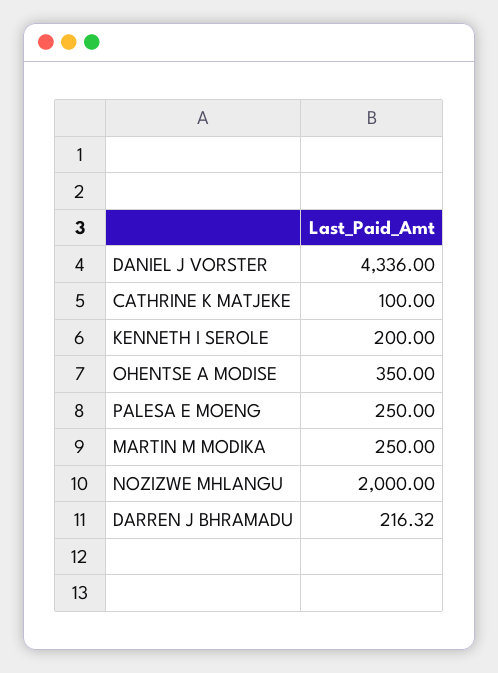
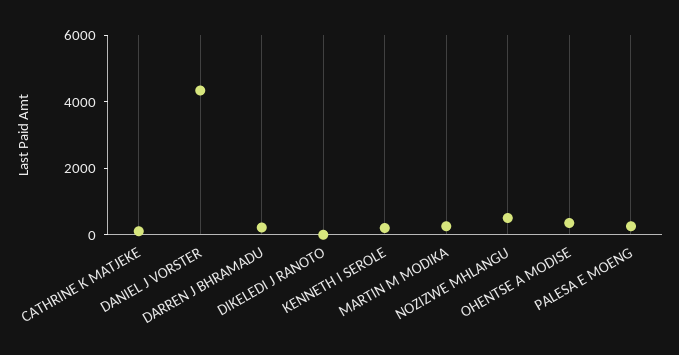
NOZIZWE MHLANGU: 2000 -> 500
DIKELEDI J RANOTO: none -> 0

